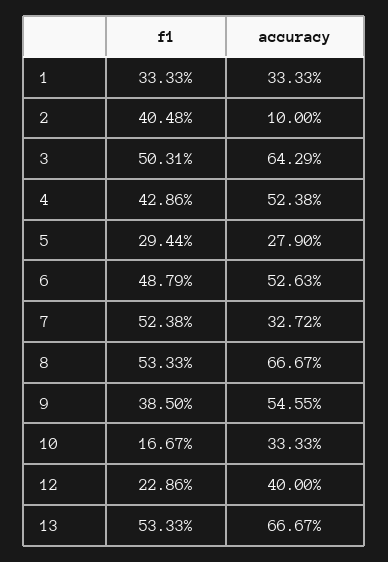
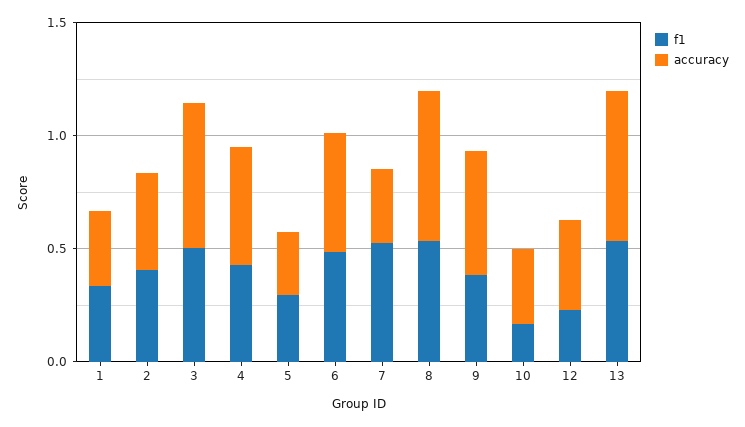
accuracy, 2: 0.1 -> 0.4

